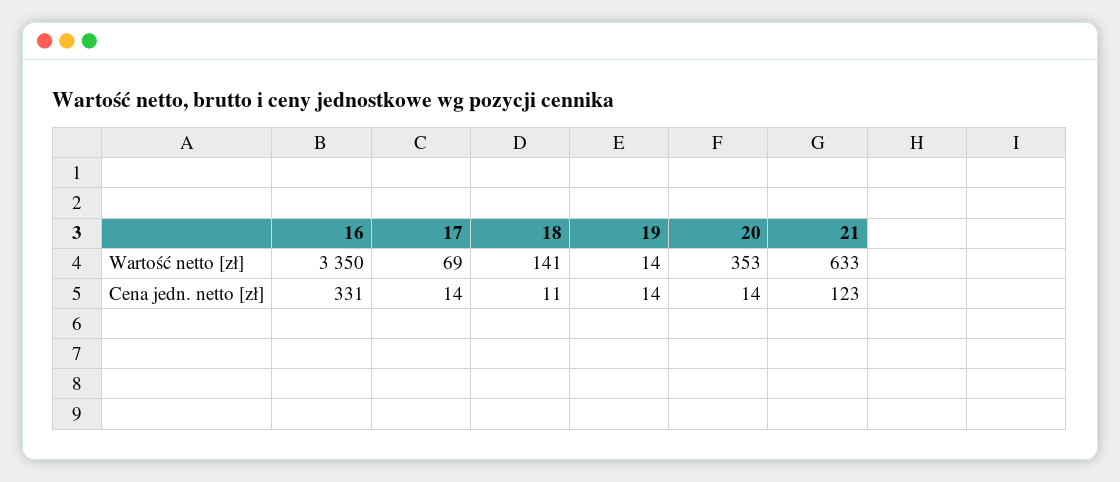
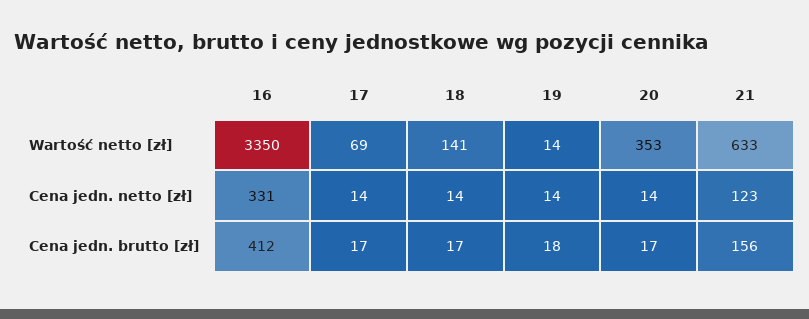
18, Cena jedn. netto [zł]: 11 -> 14
16, Cena jedn. brutto [zł]: none -> 412
17, Cena jedn. brutto [zł]: none -> 17
18, Cena jedn. brutto [zł]: none -> 17
19, Cena jedn. brutto [zł]: none -> 18
20, Cena jedn. brutto [zł]: none -> 17
21, Cena jedn. brutto [zł]: none -> 156

